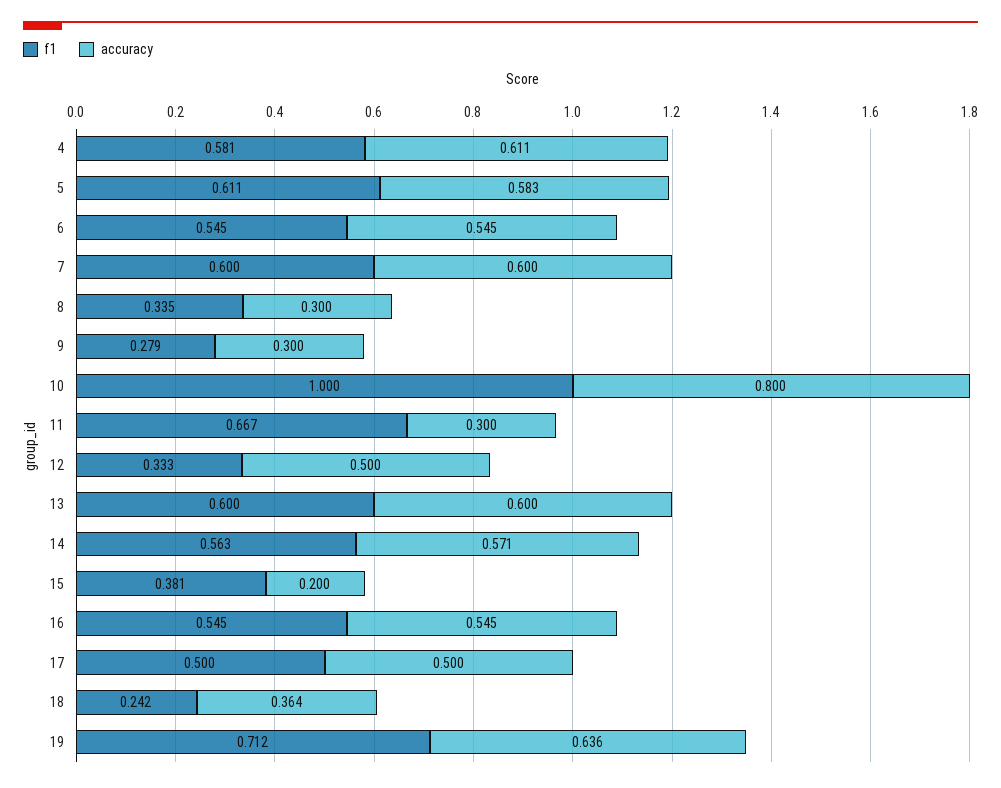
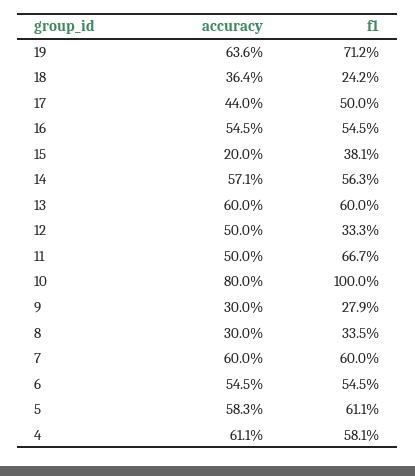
accuracy, 11: 0.3 -> 0.5
accuracy, 17: 0.5 -> 0.44

